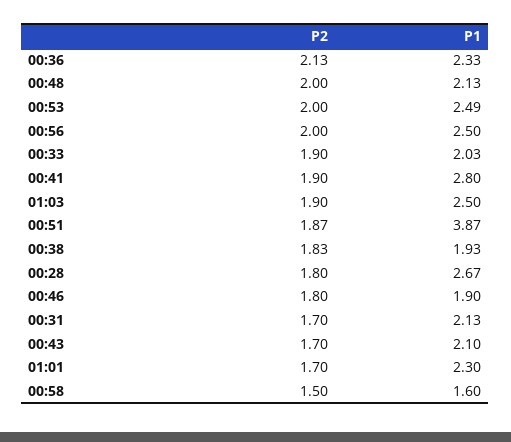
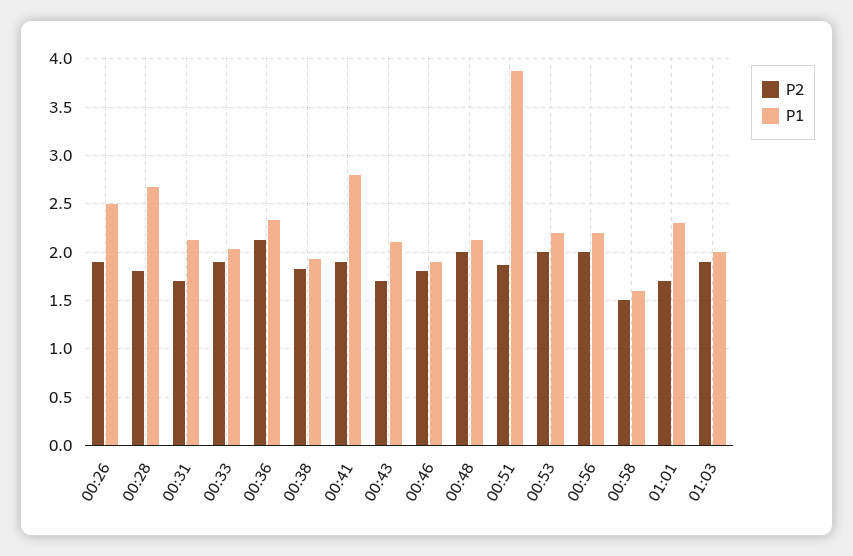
P1, 00:53: 2.49 -> 2.2
P1, 00:56: 2.5 -> 2.2
P1, 01:03: 2.5 -> 2
P2, 00:26: none -> 1.9
P1, 00:26: none -> 2.5

